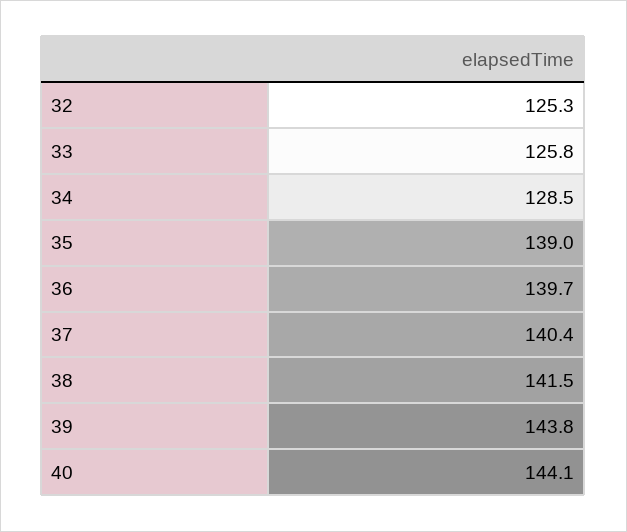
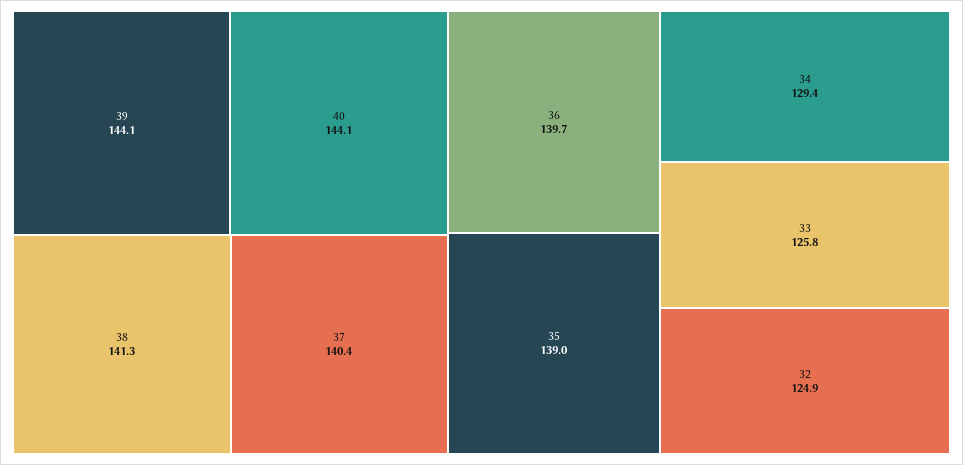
32: 125.3 -> 124.9
34: 128.5 -> 129.4
38: 141.5 -> 141.3
39: 143.8 -> 144.1

